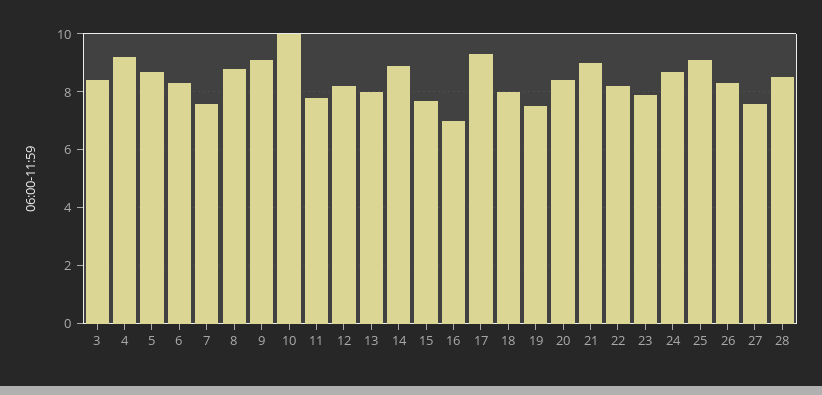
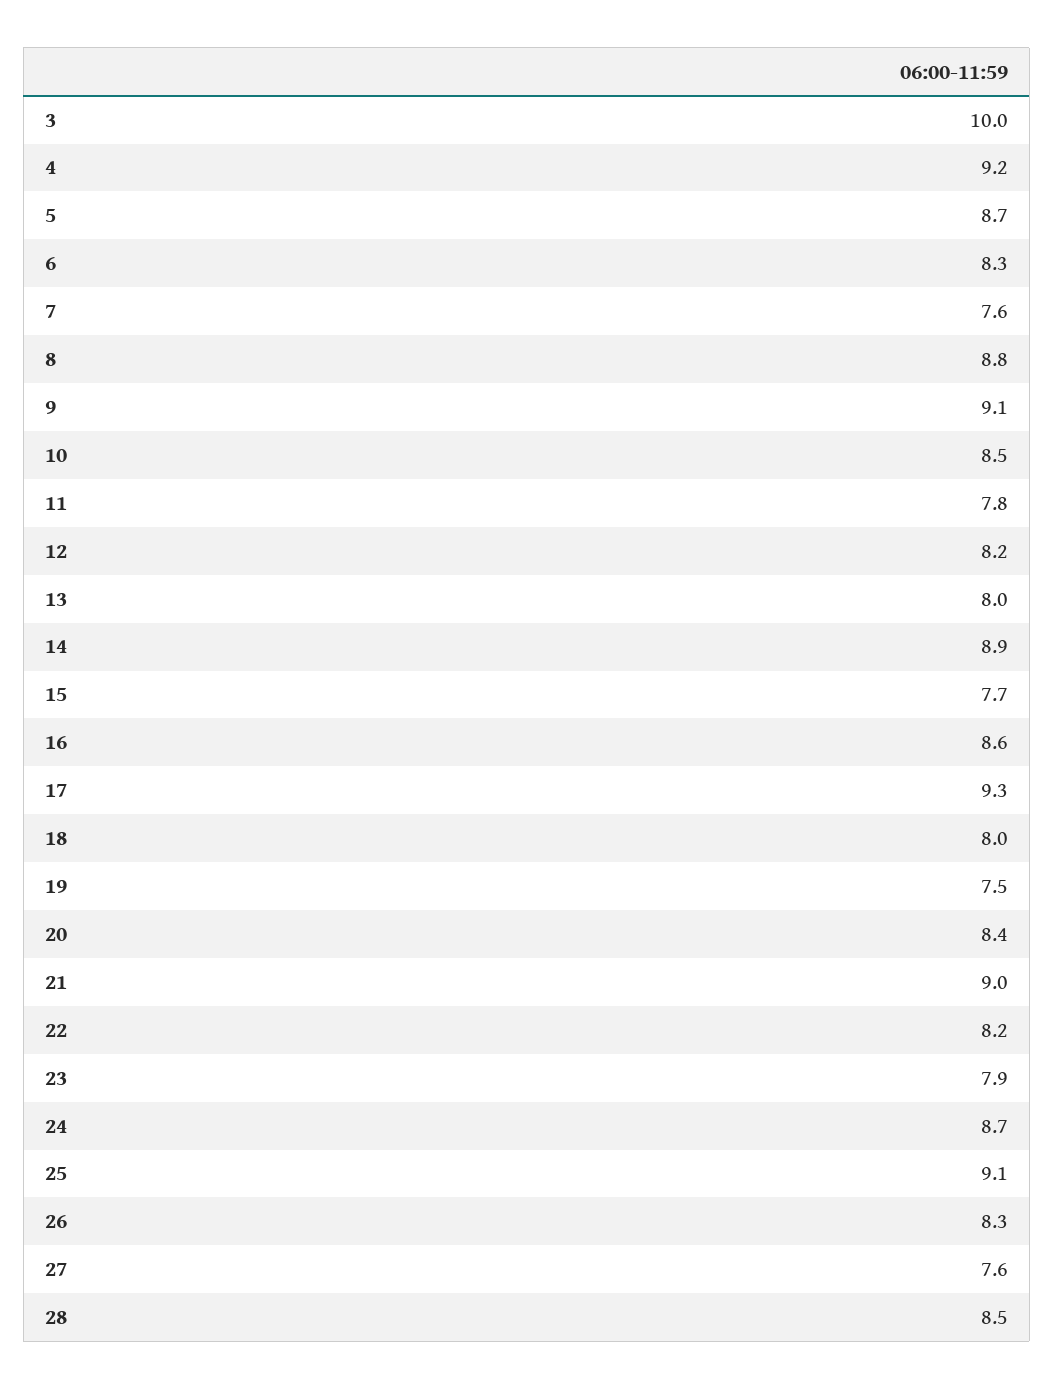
3: 8.5 -> 10
10: 10 -> 8.5
16: 7 -> 8.6

